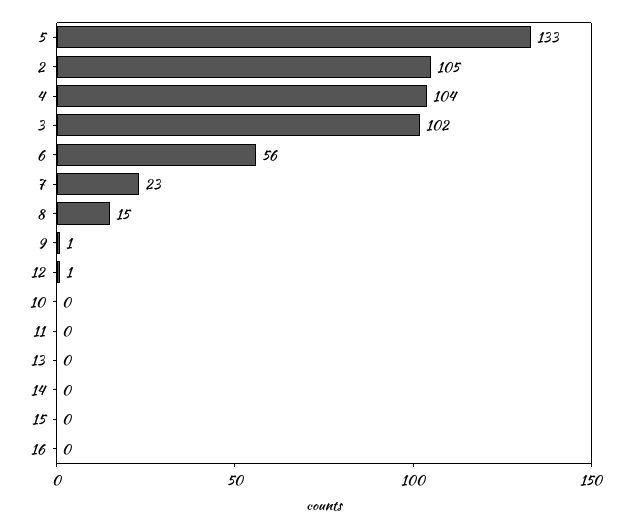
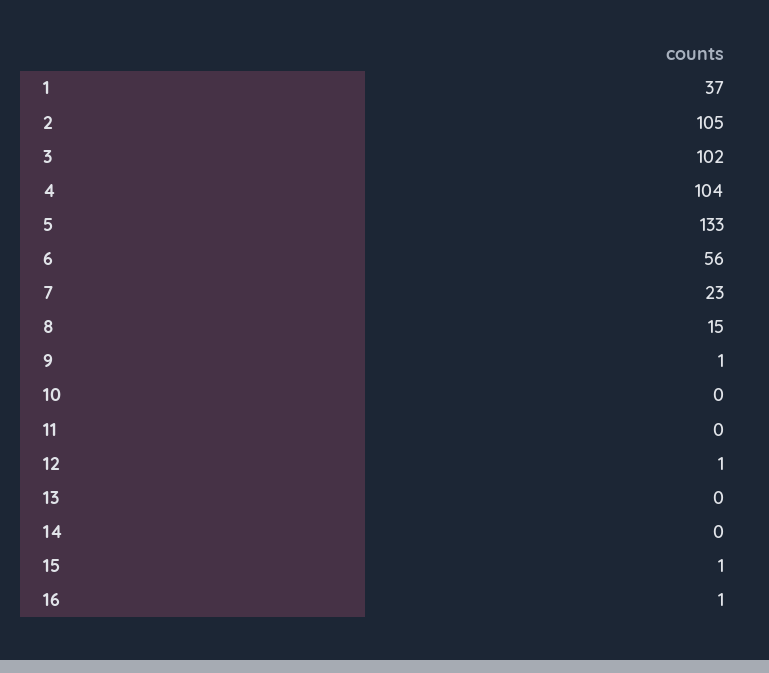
15: 0 -> 1
16: 0 -> 1
1: none -> 37

